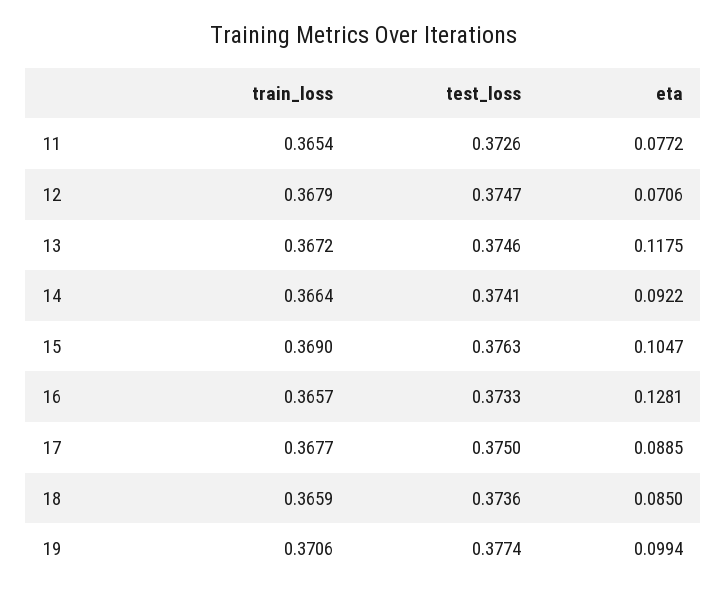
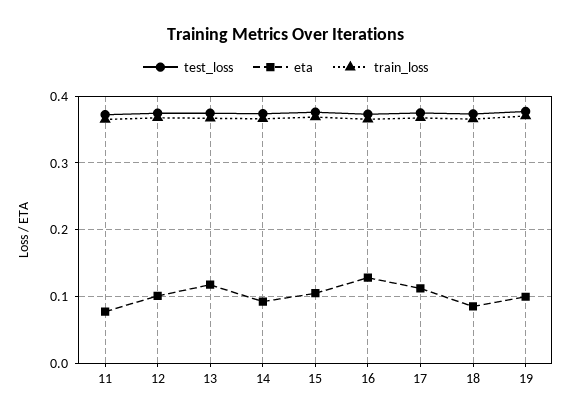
eta, 12: 0.0706 -> 0.1
eta, 17: 0.0885 -> 0.11

